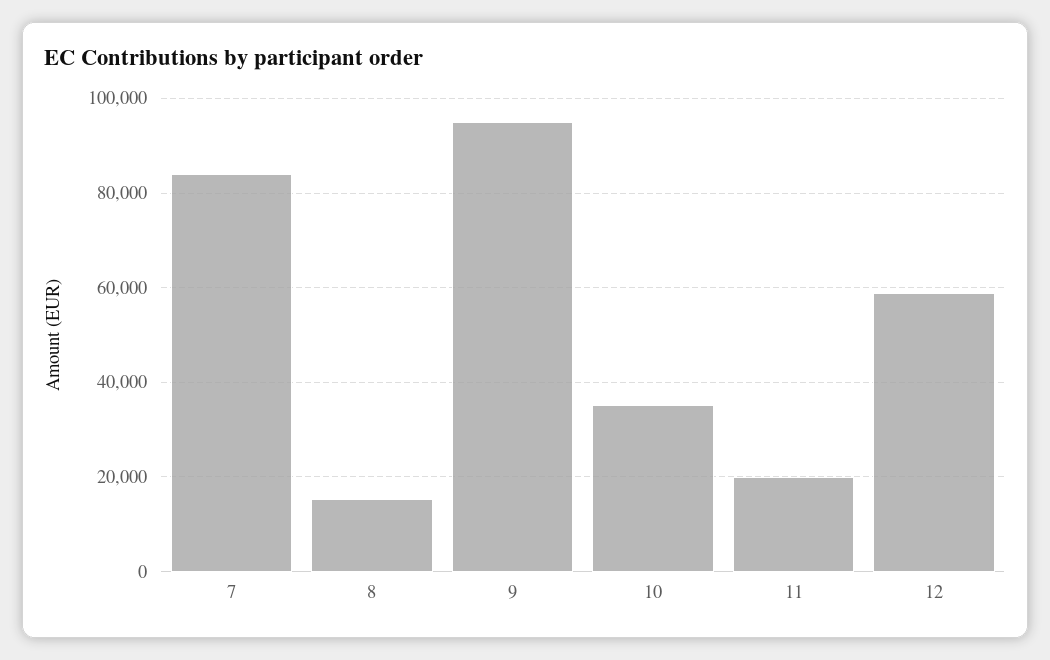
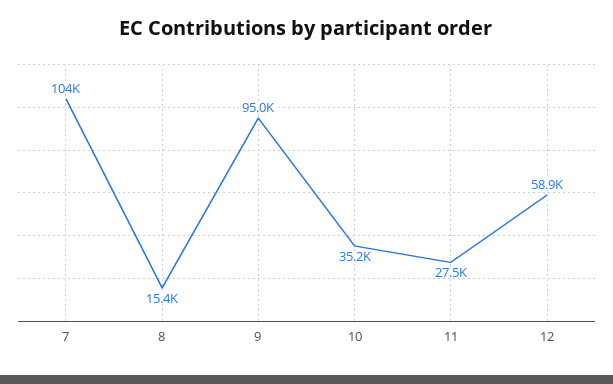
7: 84000 -> 104000
11: 20000 -> 27500

